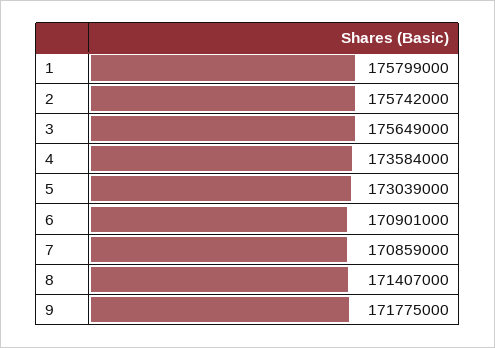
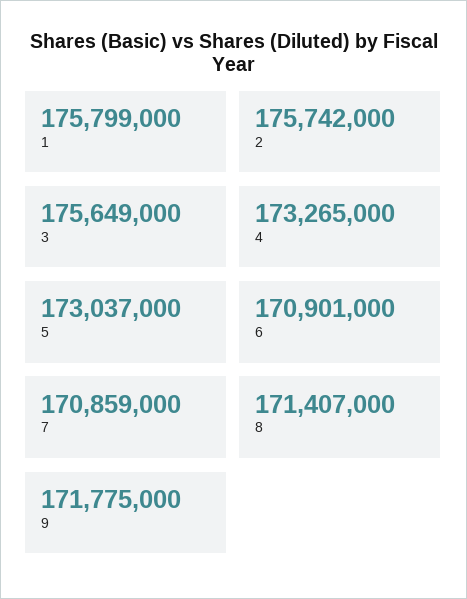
4: 173584000 -> 173265000
5: 173039000 -> 173037000

